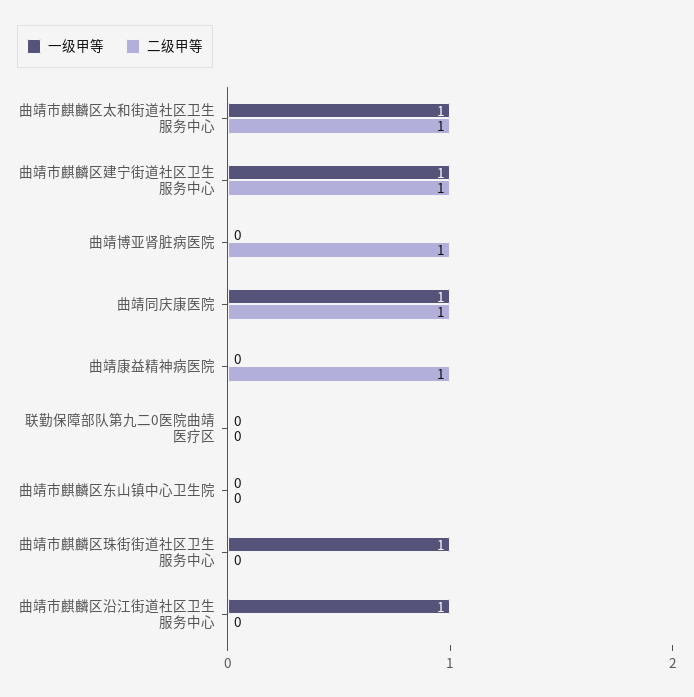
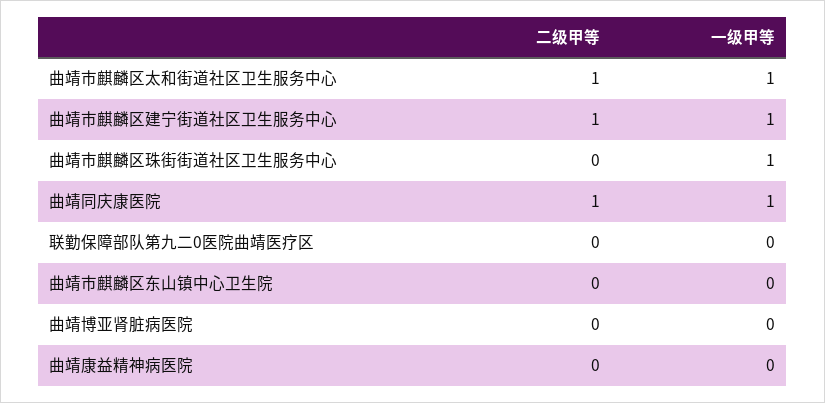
二级甲等, 曲靖博亚肾脏病医院: 1 -> 0
二级甲等, 曲靖康益精神病医院: 1 -> 0
一级甲等, 曲靖市麒麟区沿江街道社区卫生服务中心: 1 -> none
二级甲等, 曲靖市麒麟区沿江街道社区卫生服务中心: 0 -> none

